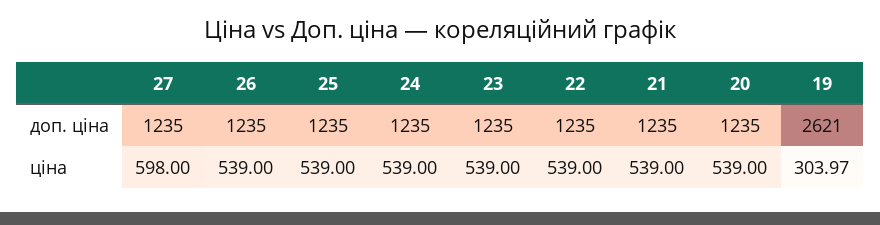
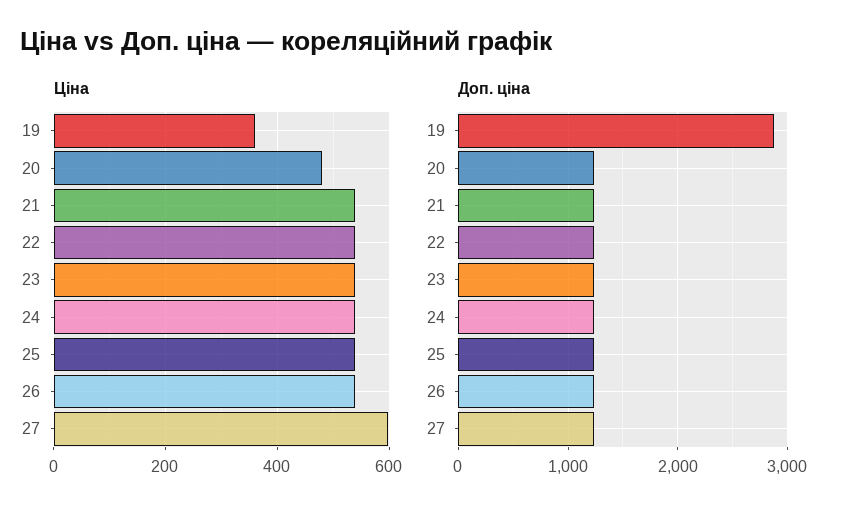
доп. ціна, 19: 2621 -> 2900
ціна, 20: 539 -> 480
ціна, 19: 303.97 -> 360

